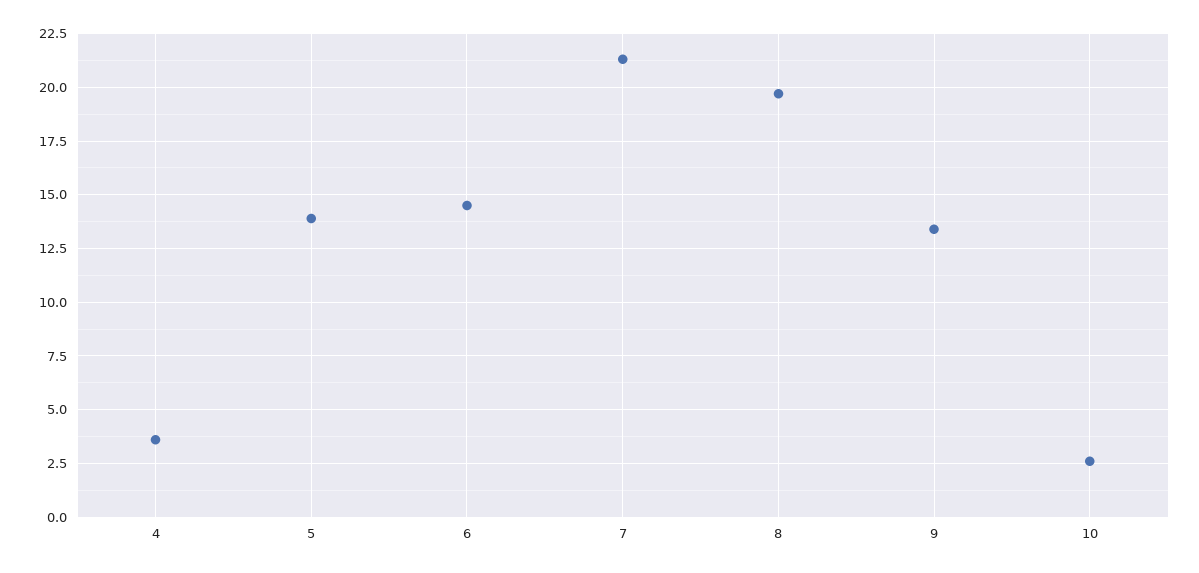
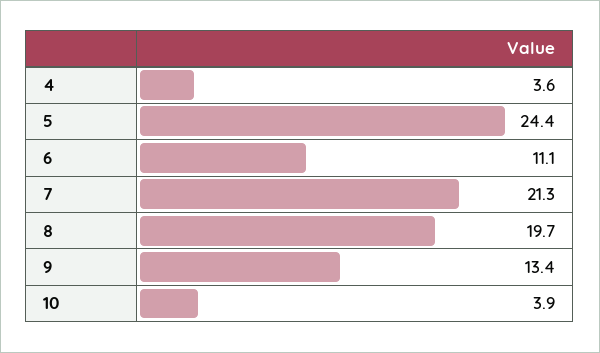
5: 14 -> 24.4
6: 14.5 -> 11.1
10: 2.5 -> 3.9

